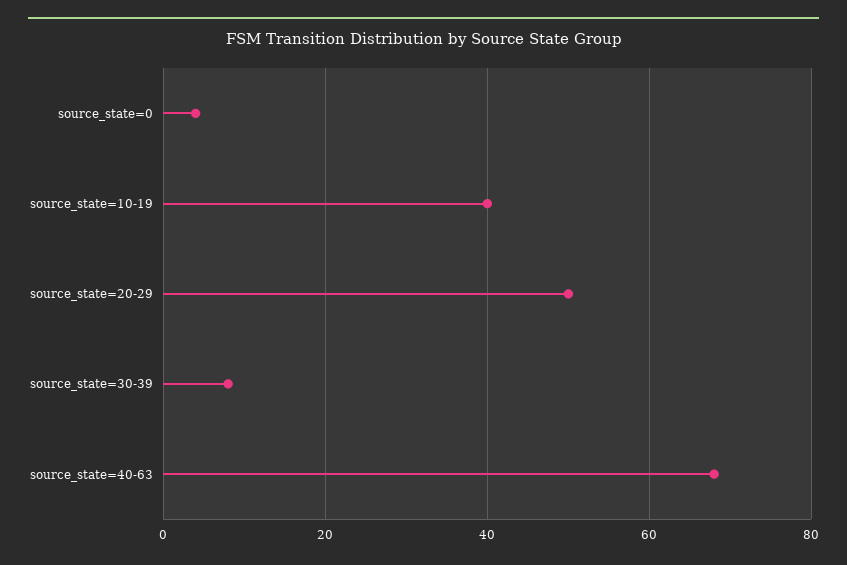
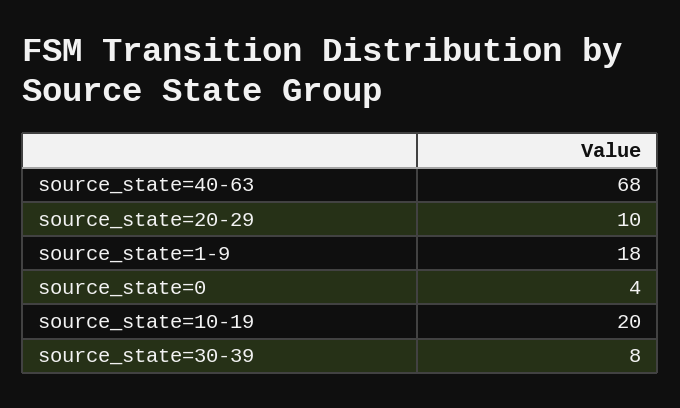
source_state=10-19: 40 -> 20
source_state=20-29: 50 -> 10
source_state=1-9: none -> 18

